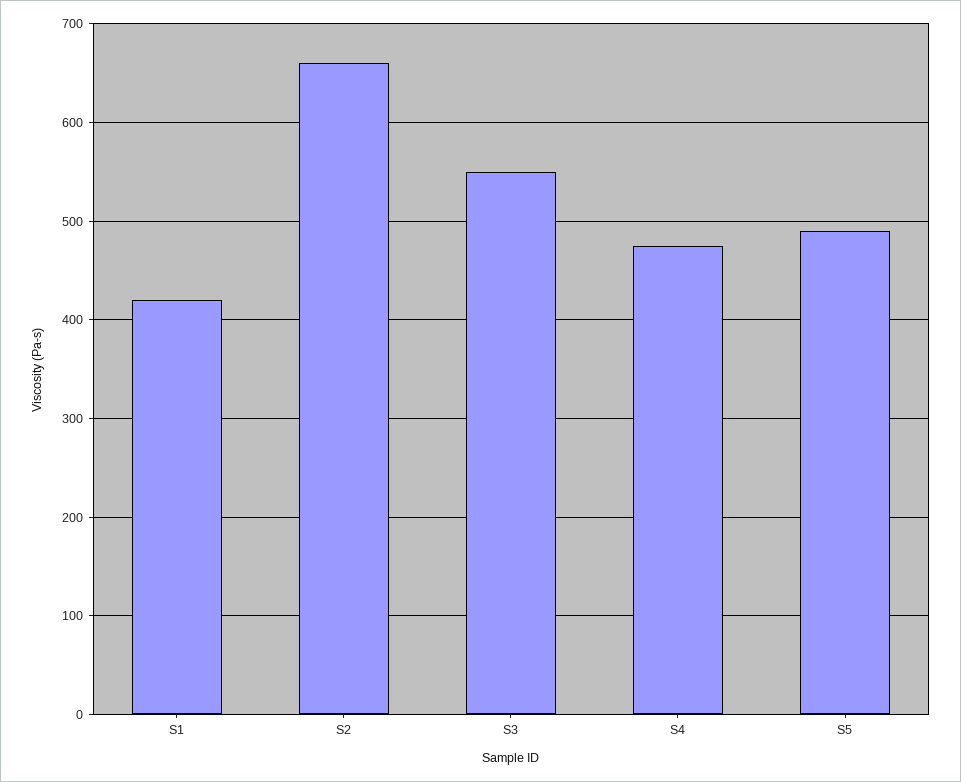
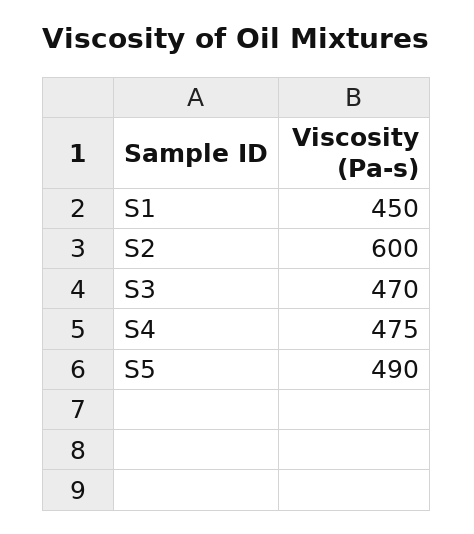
S1: 420 -> 450
S2: 660 -> 600
S3: 550 -> 470

